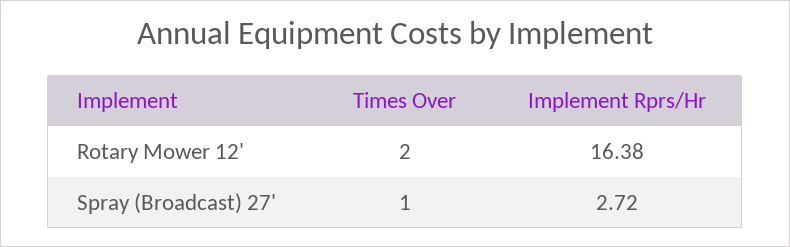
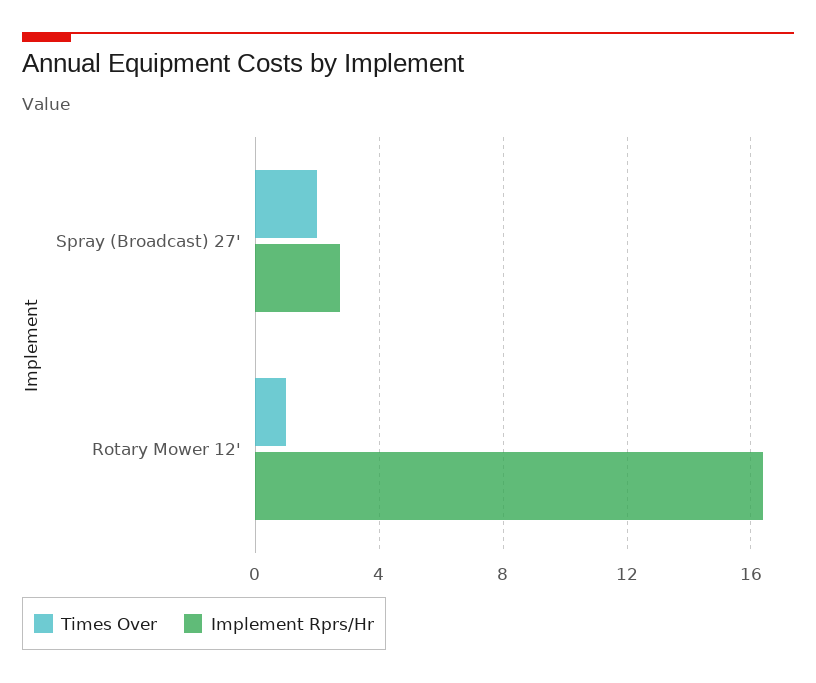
Times Over, Rotary Mower 12': 2 -> 1
Times Over, Spray (Broadcast) 27': 1 -> 2

